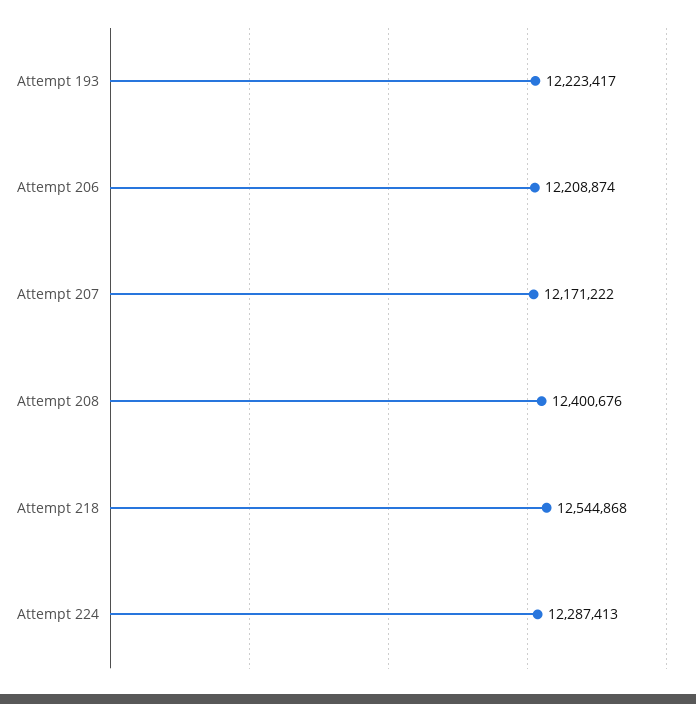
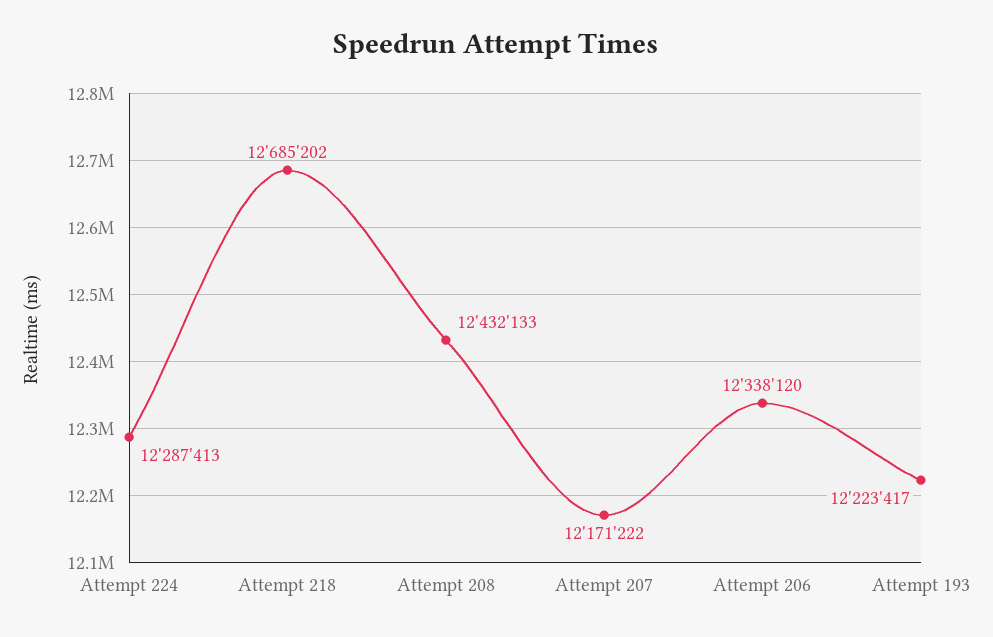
Attempt 206: 12208874 -> 12338120
Attempt 208: 12400676 -> 12432133
Attempt 218: 12544868 -> 12685202

